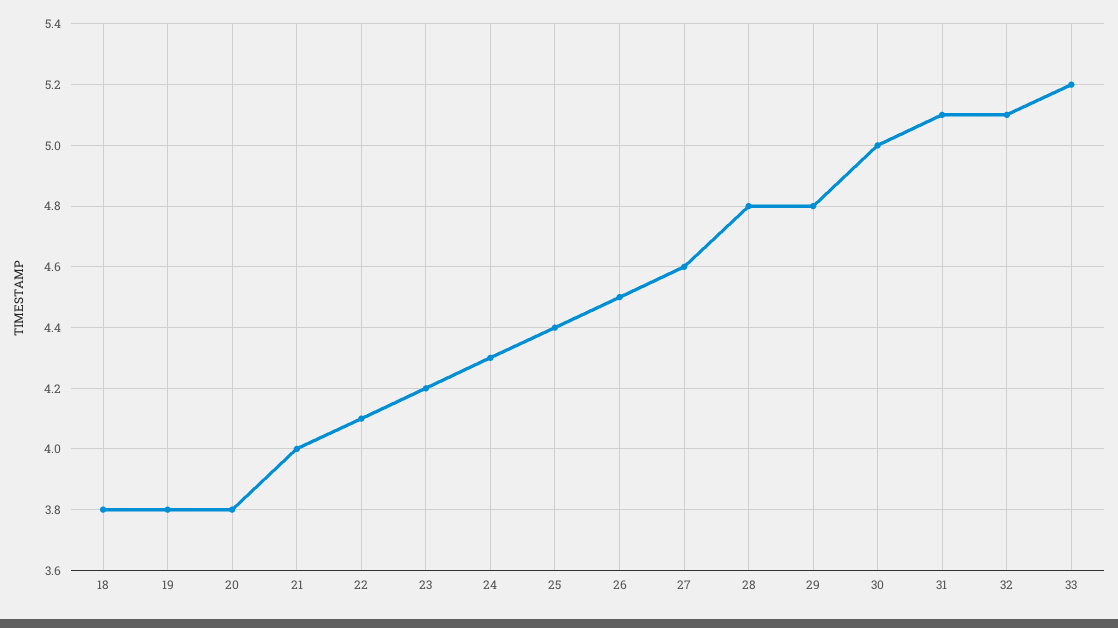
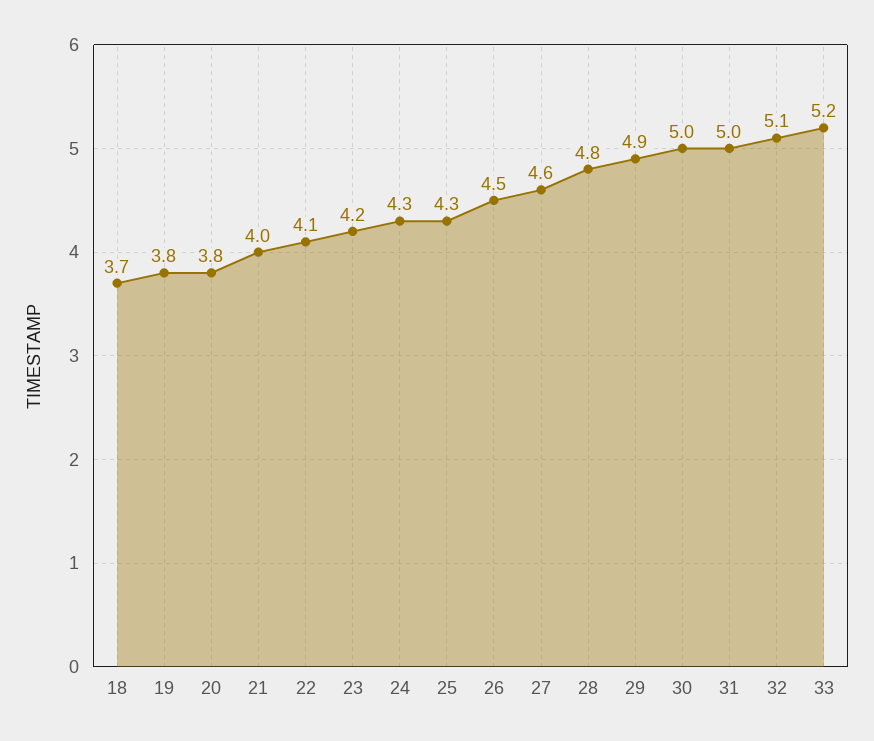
18: 3.8 -> 3.7
25: 4.4 -> 4.3
29: 4.8 -> 4.9
31: 5.1 -> 5

